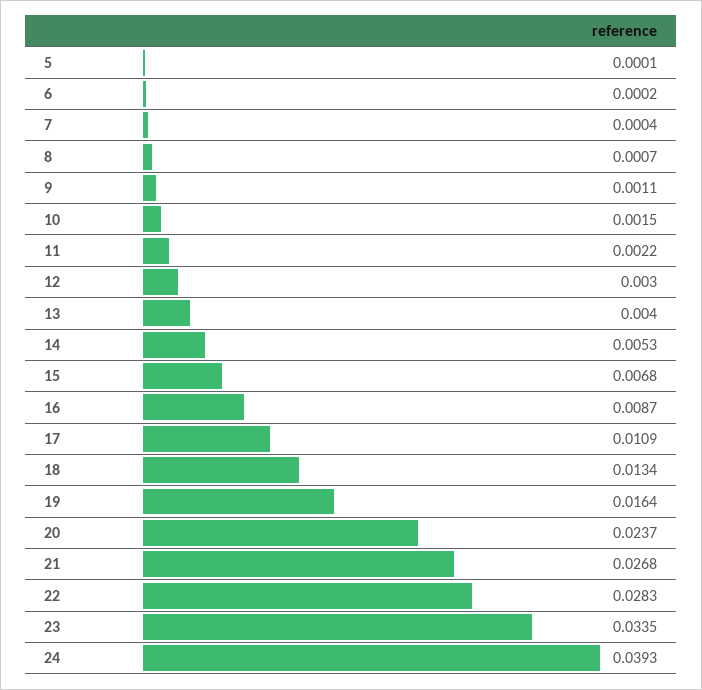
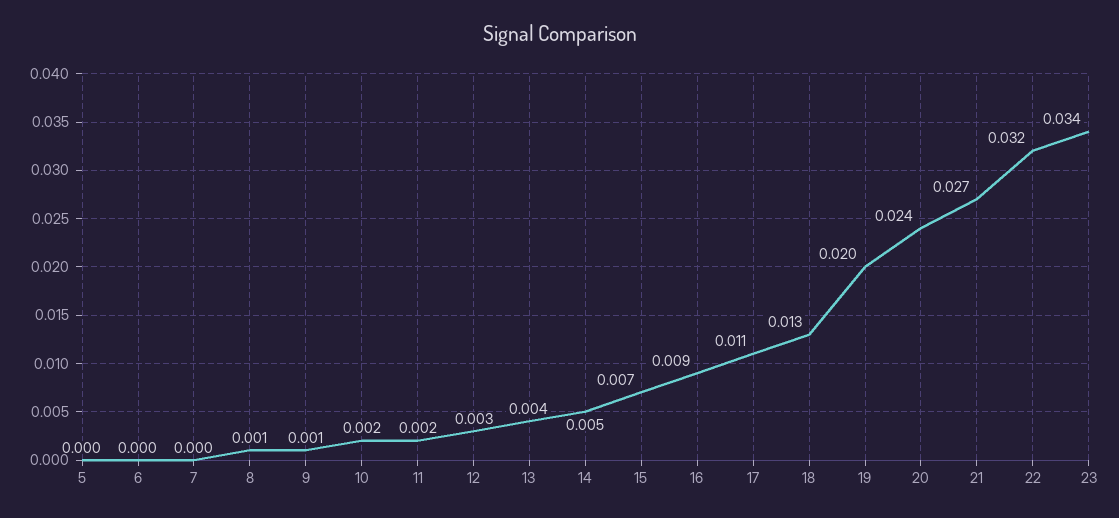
19: 0.0164 -> 0.02
22: 0.0283 -> 0.032
24: 0.0393 -> none

